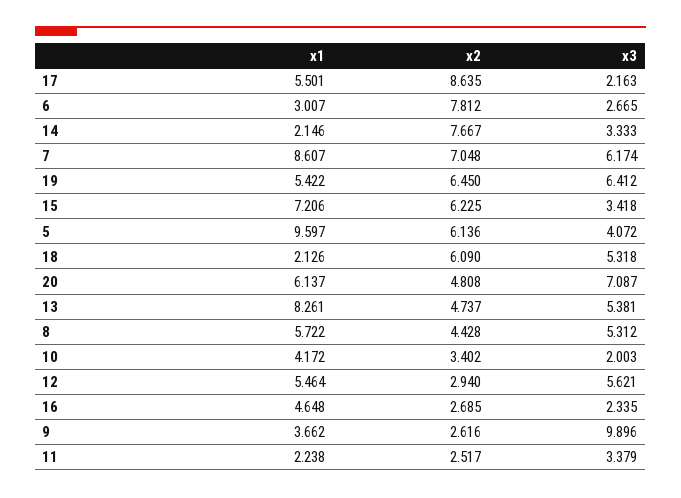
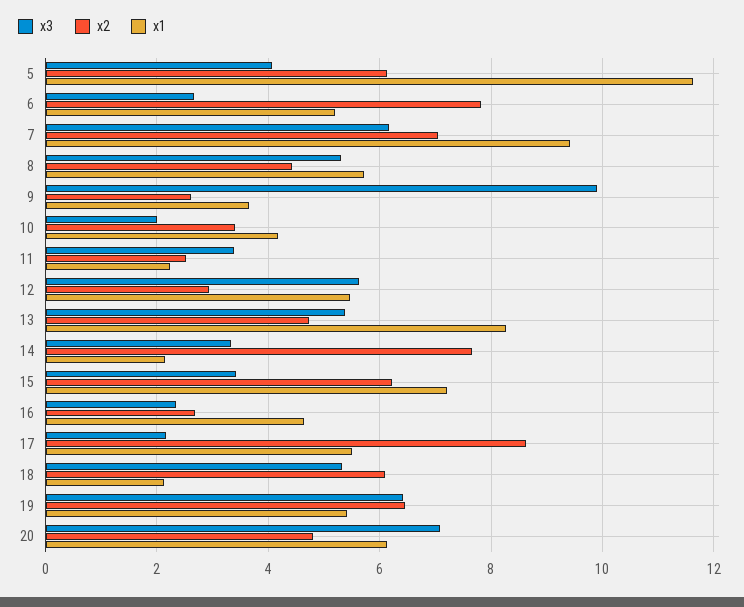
x1, 6: 3.007 -> 5.2
x1, 7: 8.607 -> 9.4
x1, 5: 9.597 -> 11.6

